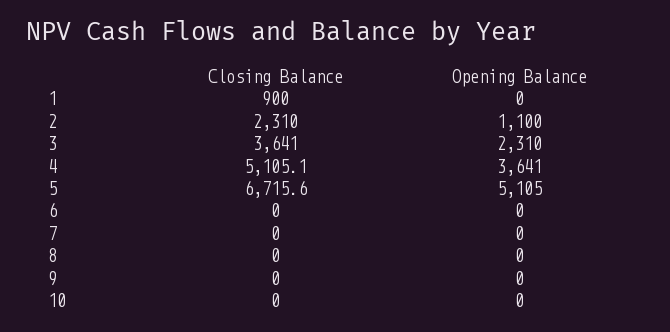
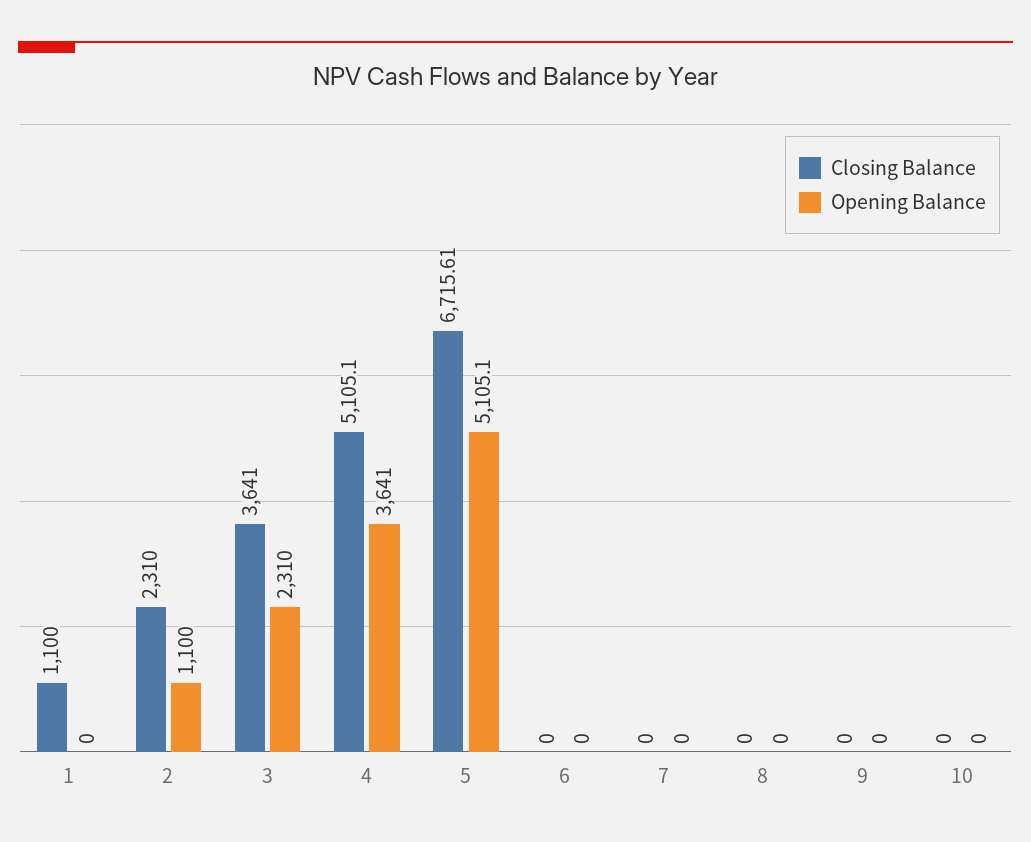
Closing Balance, 1: 900 -> 1100

